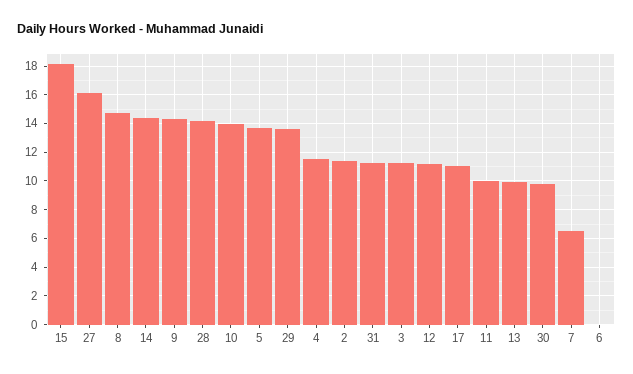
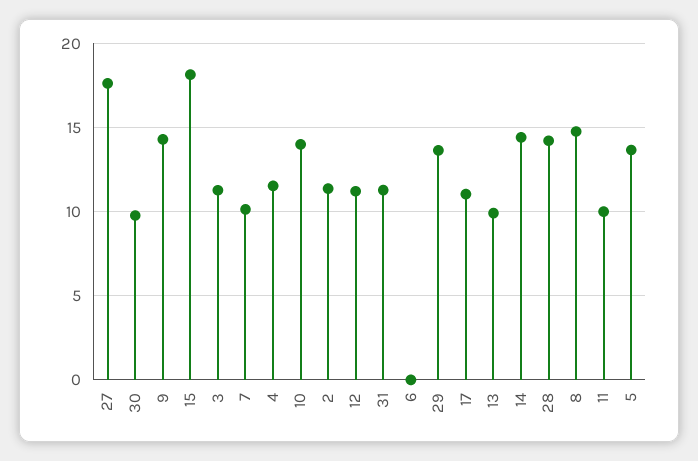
27: 16 -> 17.5
7: 6.5 -> 10

